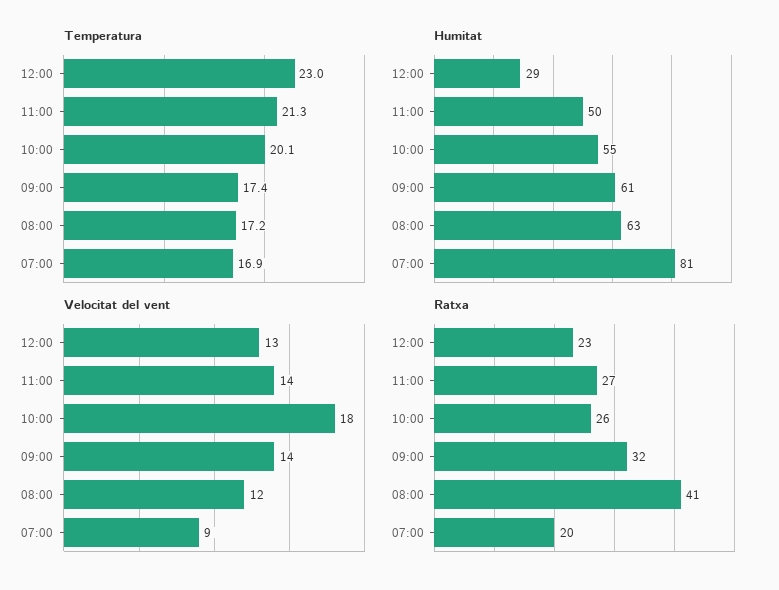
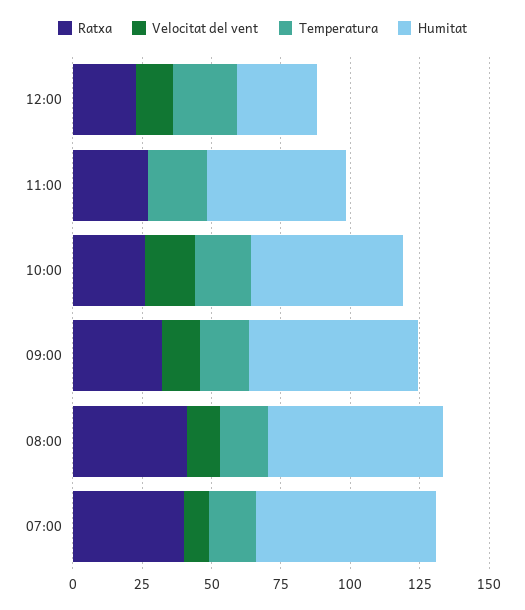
Humitat, 07:00: 81 -> 65
Velocitat del vent, 11:00: 14 -> 0
Ratxa, 07:00: 20 -> 40

